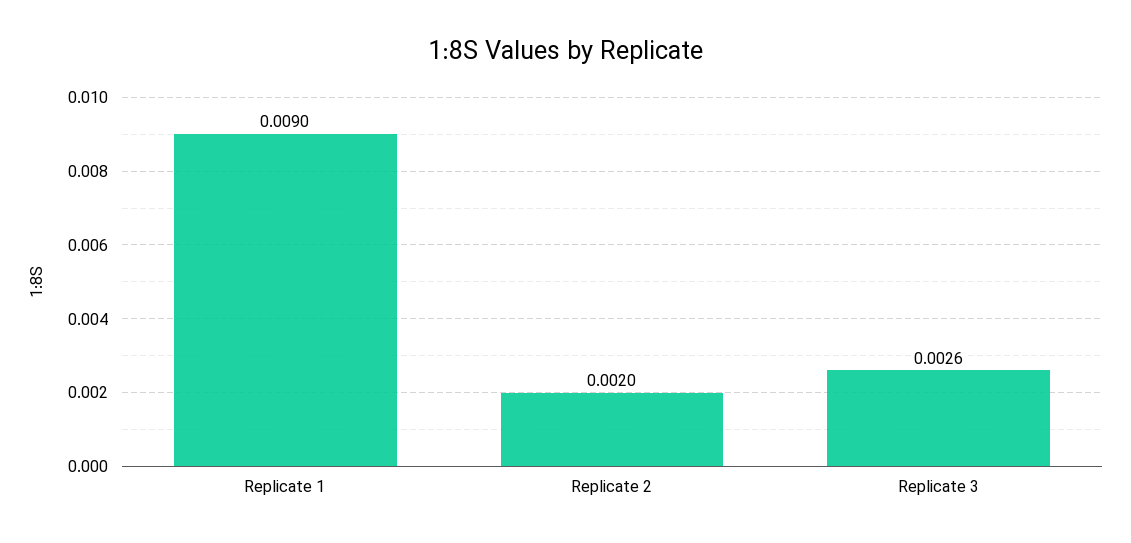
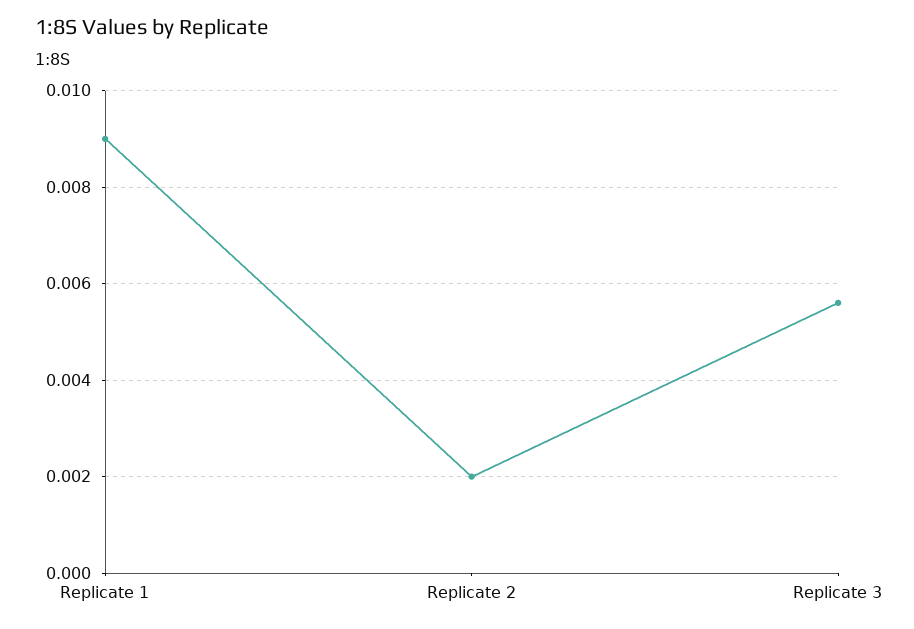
Replicate 3: 0.0026 -> 0.0055

